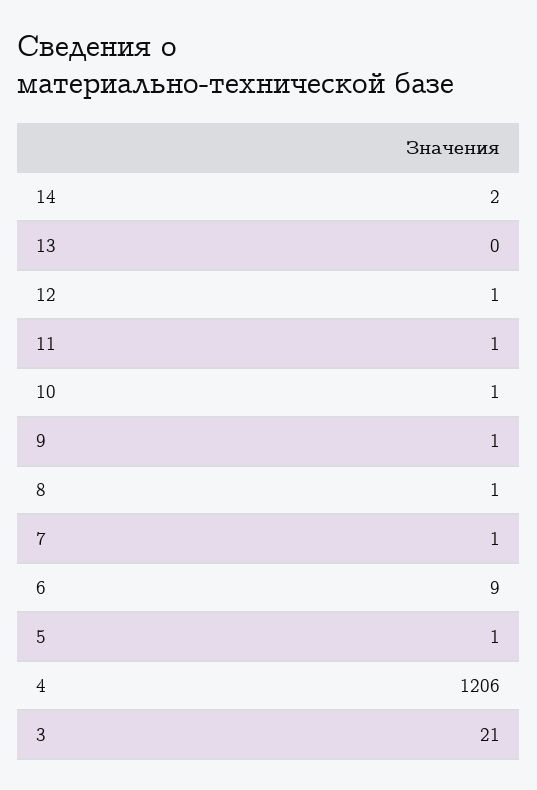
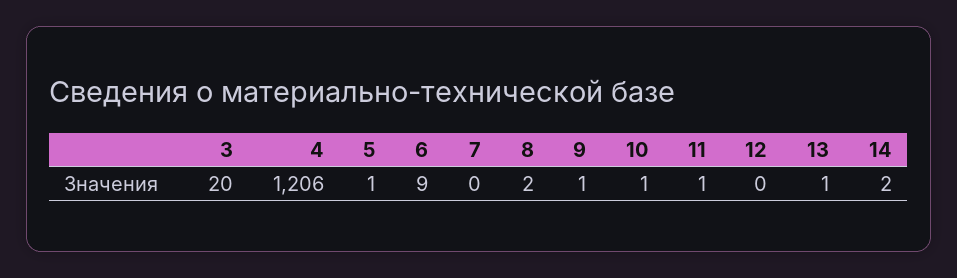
13: 0 -> 1
12: 1 -> 0
8: 1 -> 2
7: 1 -> 0
3: 21 -> 20

